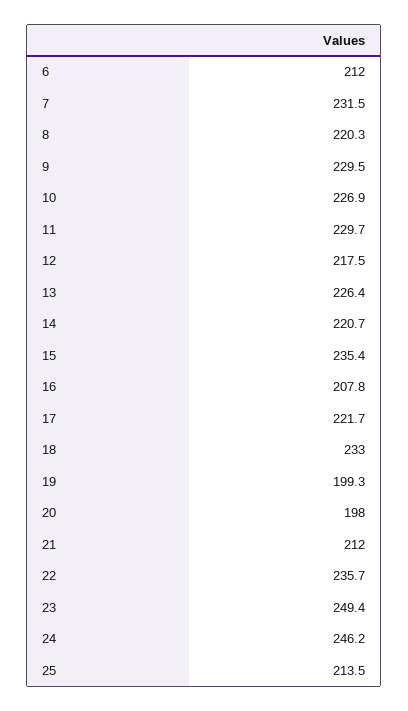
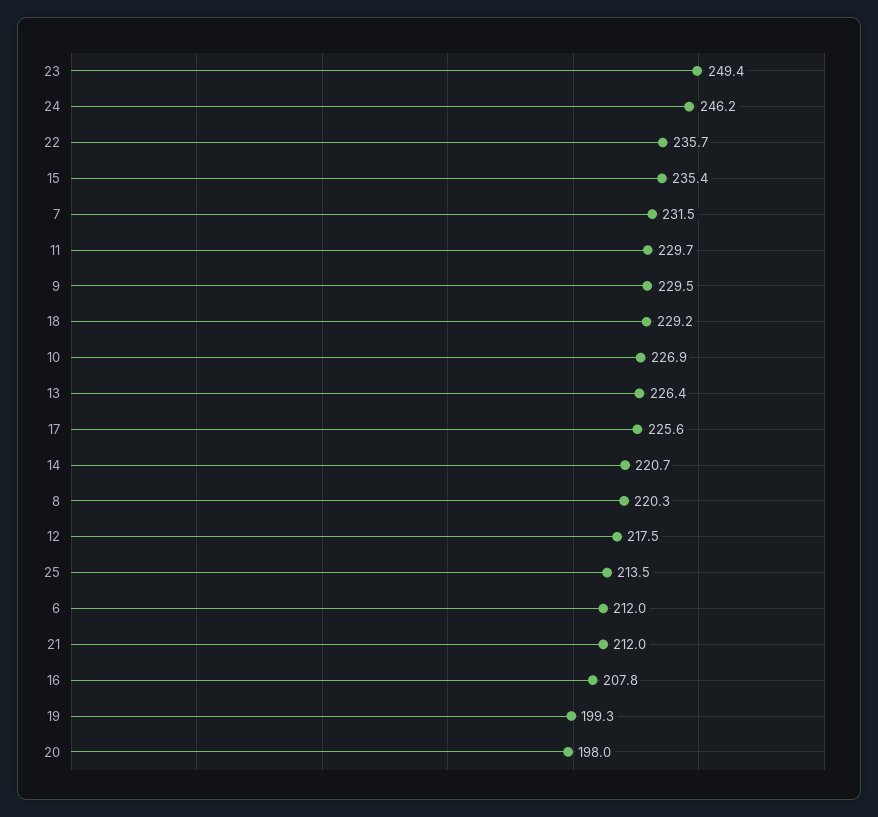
17: 221.7 -> 225.6
18: 233 -> 229.2

